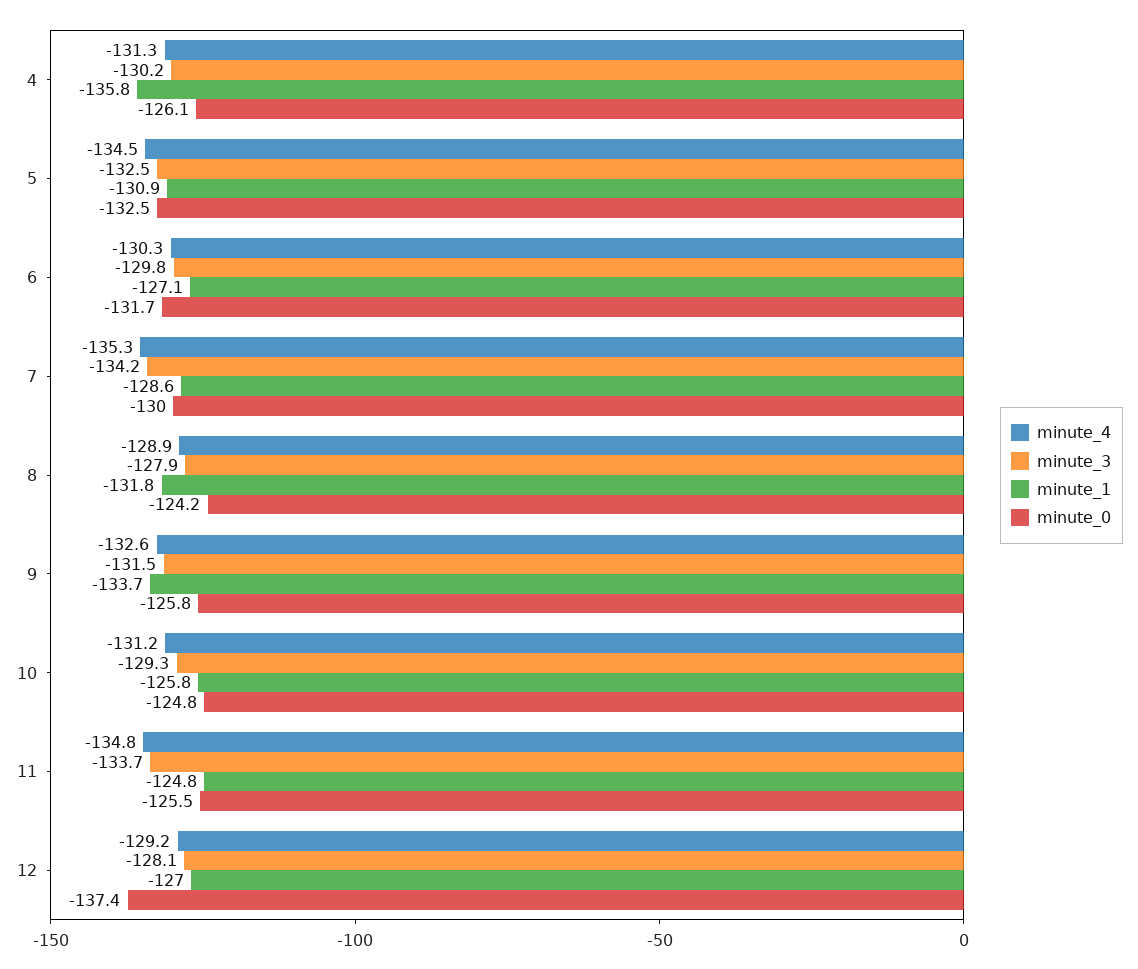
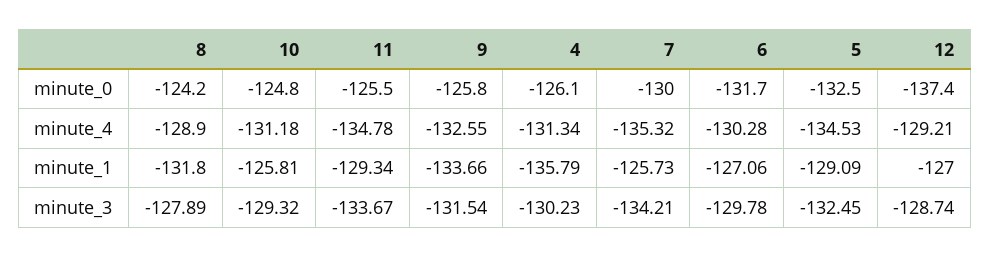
minute_1, 5: -130.9 -> -129.09
minute_1, 7: -128.6 -> -125.73
minute_1, 11: -124.8 -> -129.34
minute_3, 12: -128.1 -> -128.74

